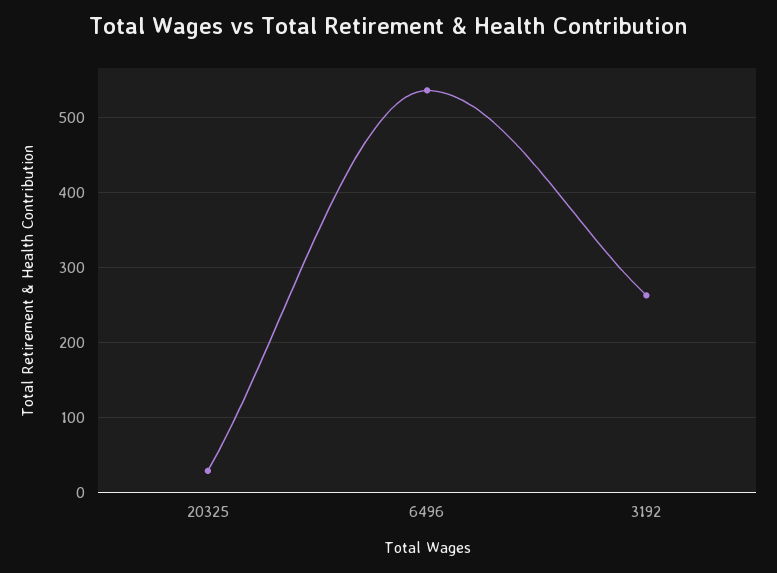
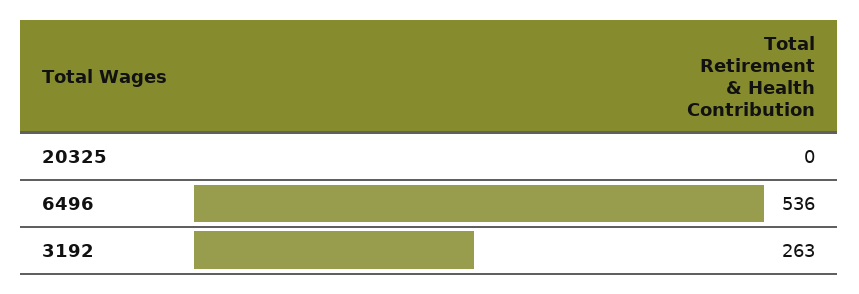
20325: 30 -> 0

